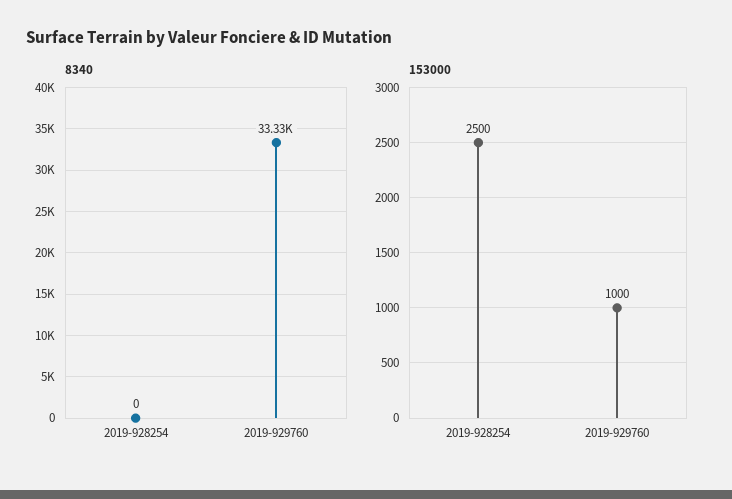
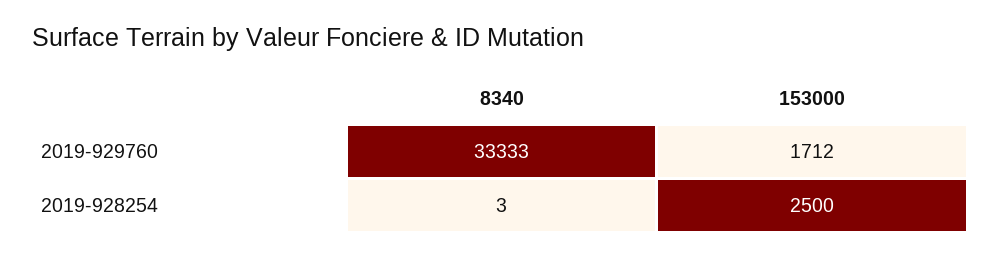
8340, 2019-928254: 0 -> 3
153000, 2019-929760: 1000 -> 1712

